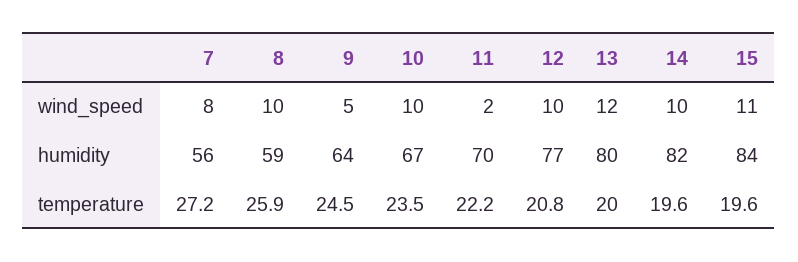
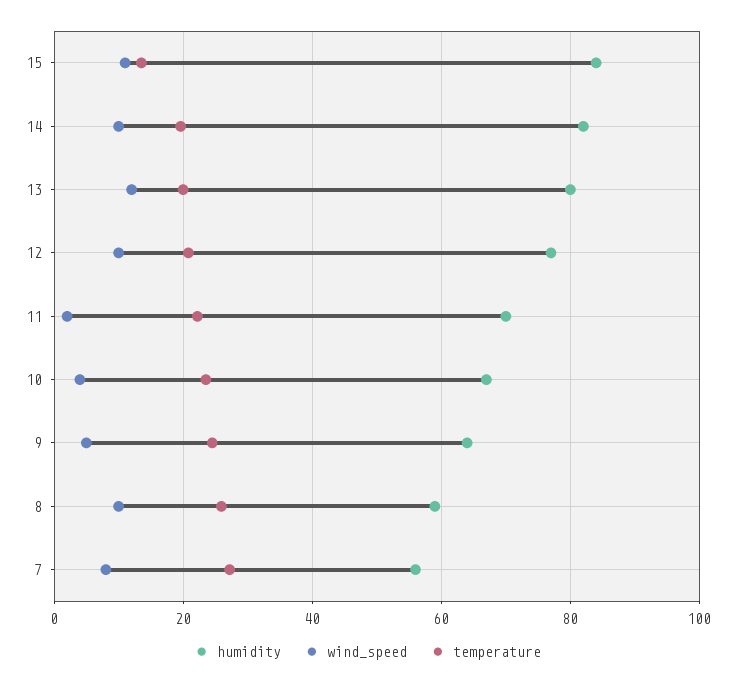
wind_speed, 10: 10 -> 4
temperature, 15: 19.6 -> 14

